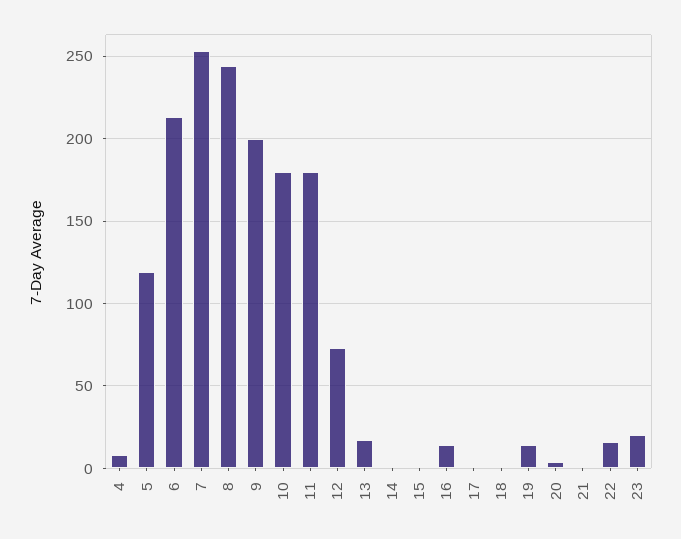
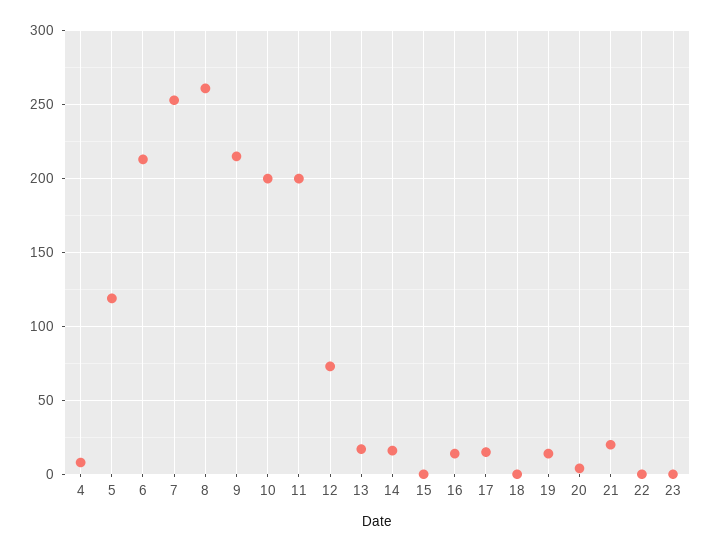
8: 245 -> 260
9: 200 -> 215
10: 180 -> 200
11: 180 -> 200
14: 0 -> 15
17: 0 -> 15
21: 0 -> 20
22: 15 -> 0
23: 20 -> 0

